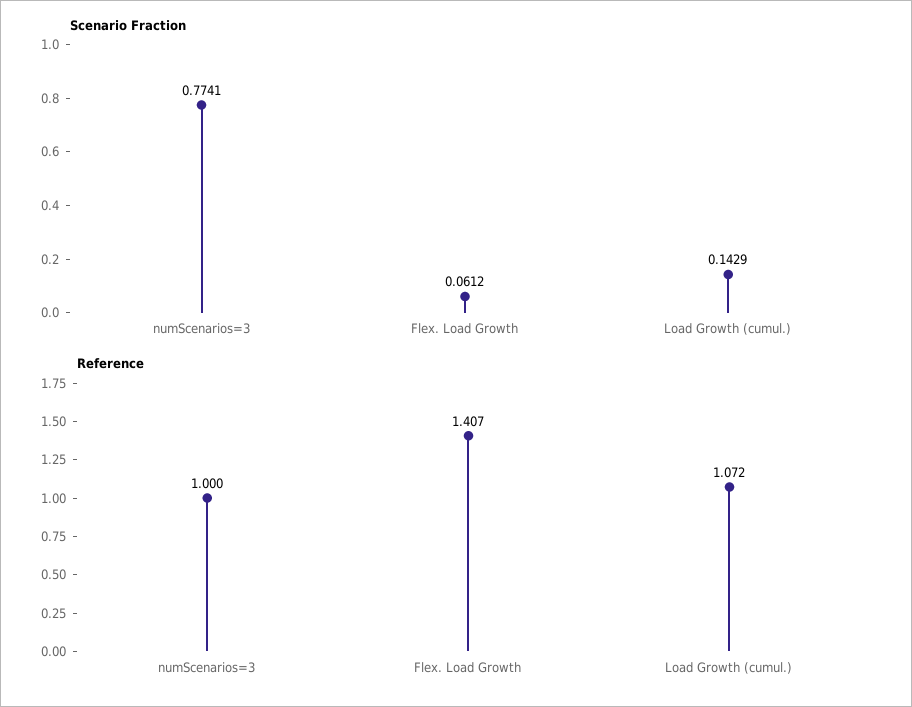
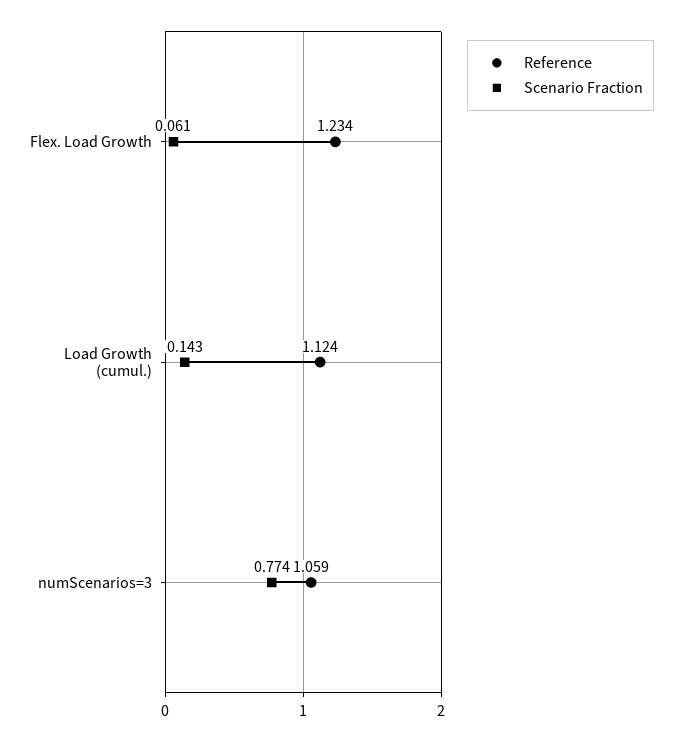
Reference, numScenarios=3: 1 -> 1.059
Reference, Flex. Load Growth: 1.407 -> 1.234
Reference, Load Growth (cumul.): 1.072 -> 1.124

